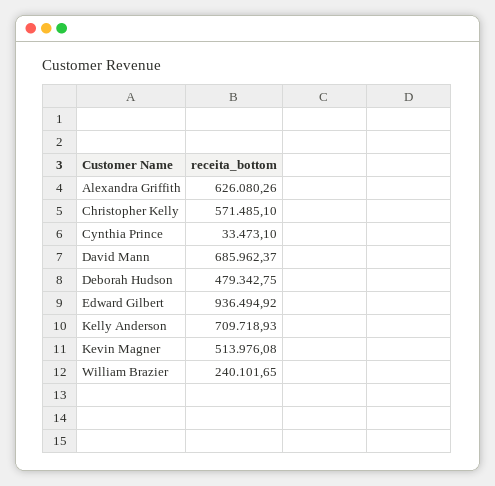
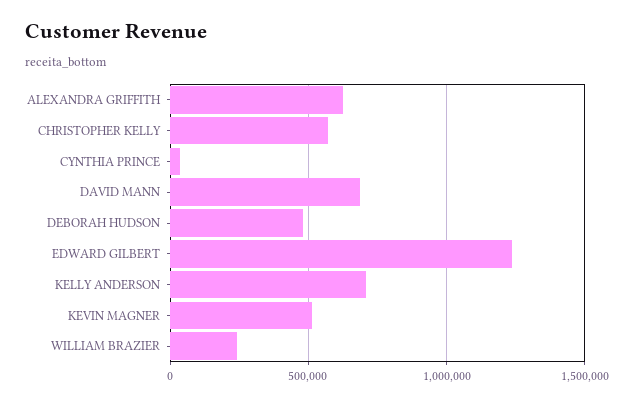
Edward Gilbert: 936494.92 -> 1250000

